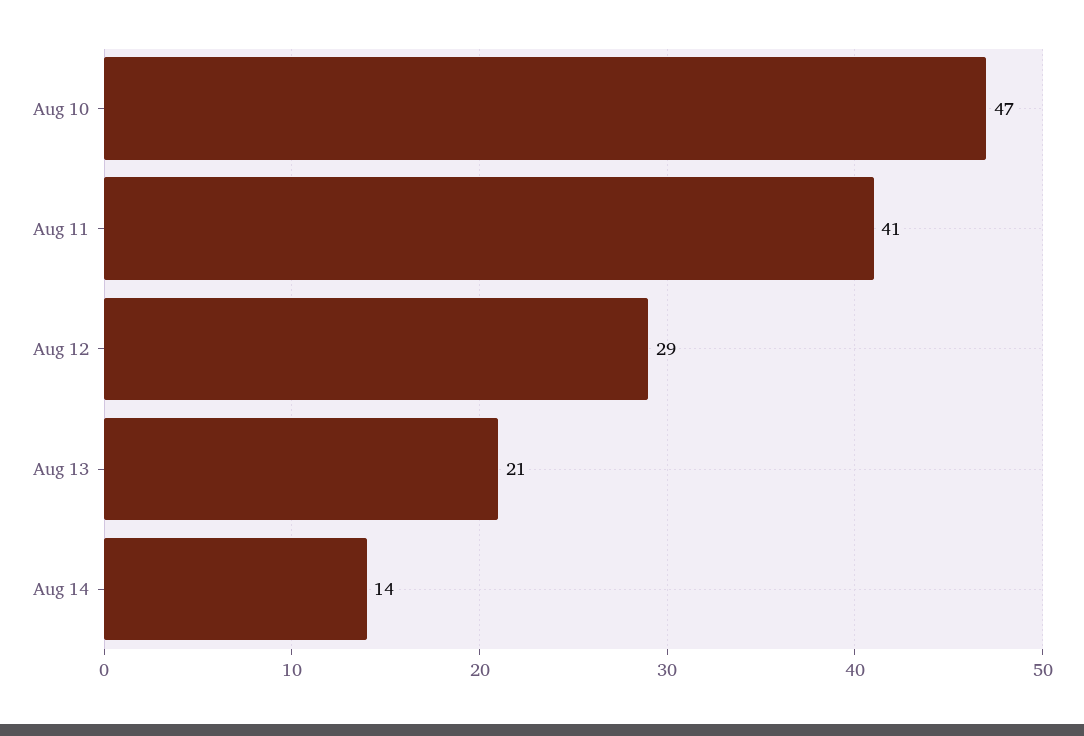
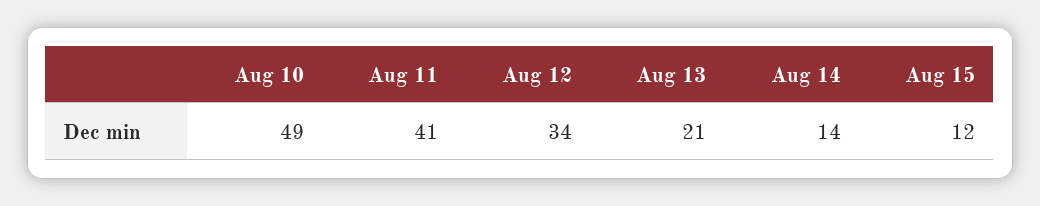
Aug 10: 47 -> 49
Aug 12: 29 -> 34
Aug 15: none -> 12

